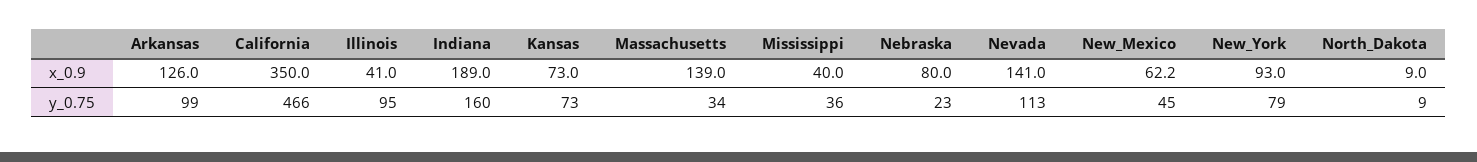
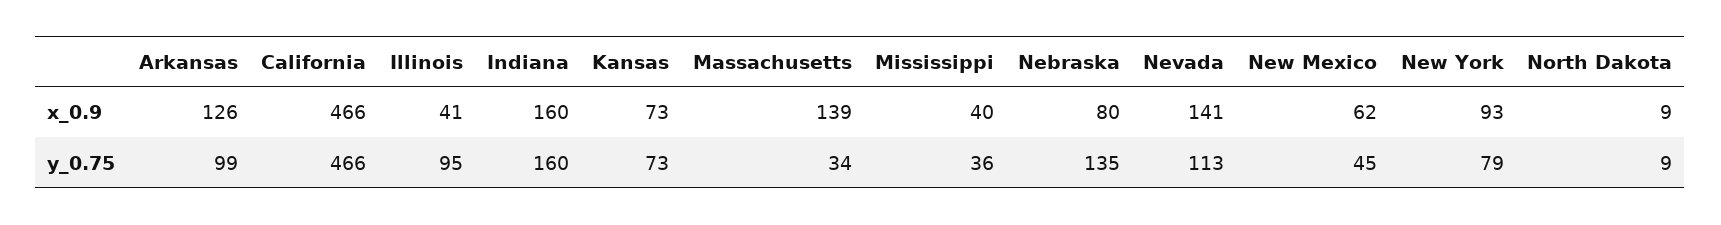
California, x_0.9: 350 -> 466
Indiana, x_0.9: 189 -> 160
Nebraska, y_0.75: 23 -> 135

